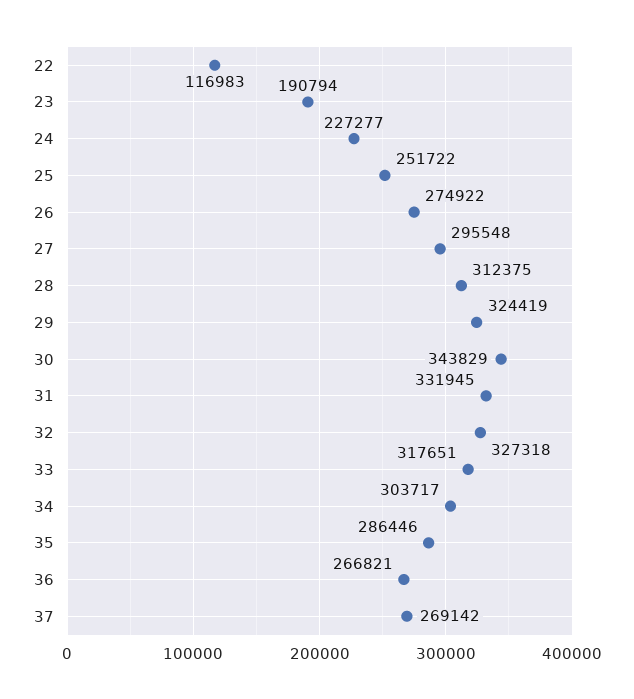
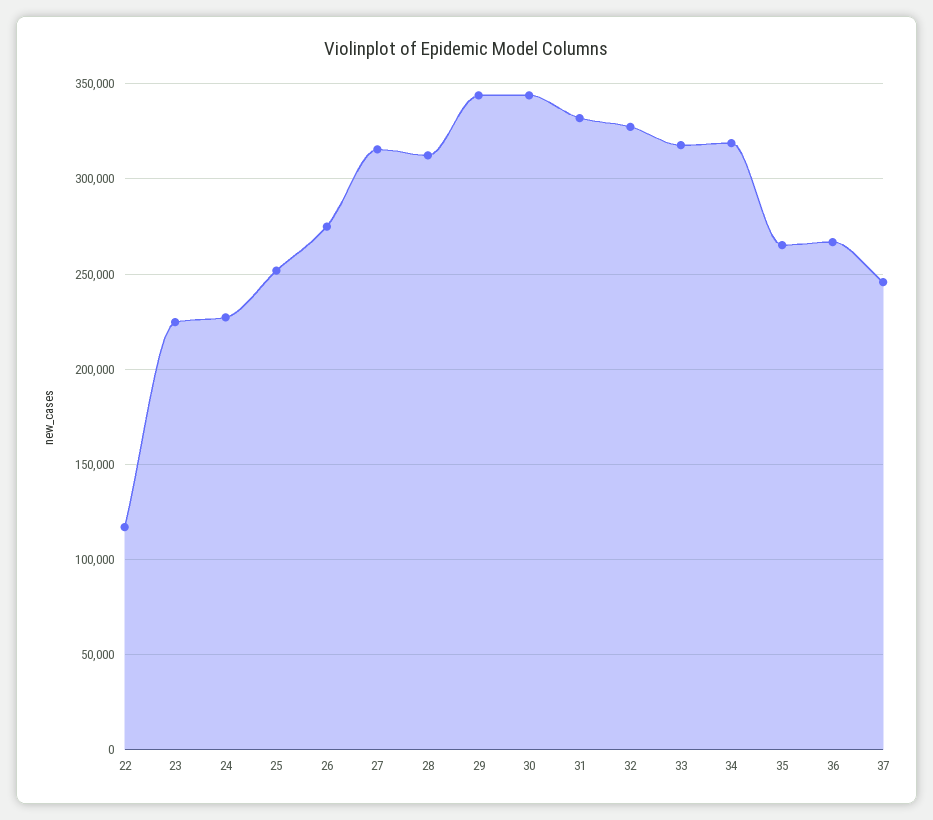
23: 190794 -> 225000
27: 295548 -> 315000
29: 324419 -> 345000
34: 303717 -> 320000
35: 286446 -> 265000
37: 269142 -> 245000

